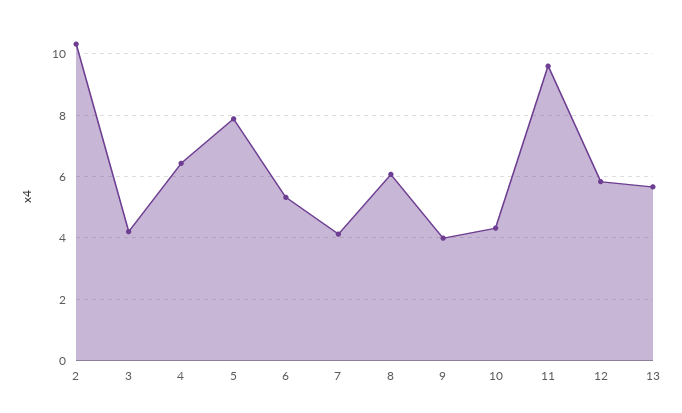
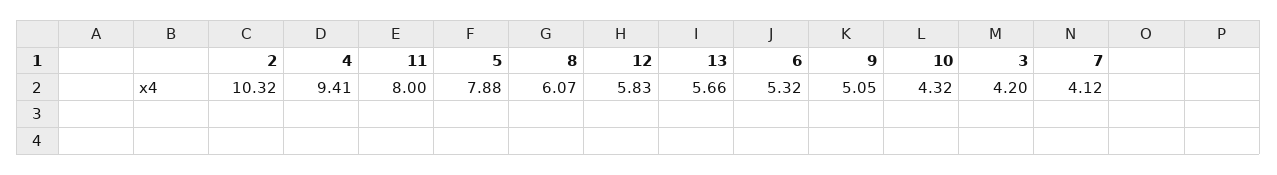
4: 6.4 -> 9.41
9: 4 -> 5.05
11: 9.6 -> 8

